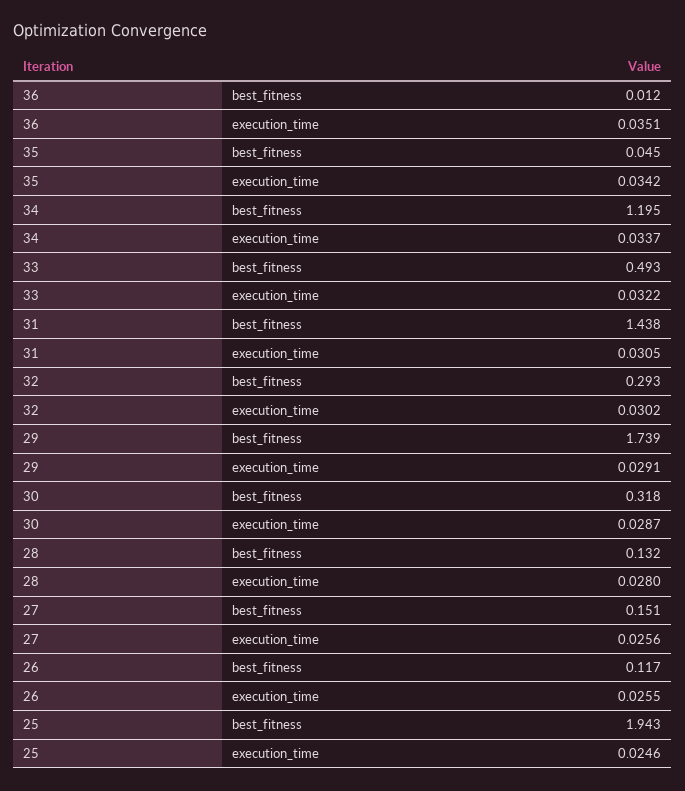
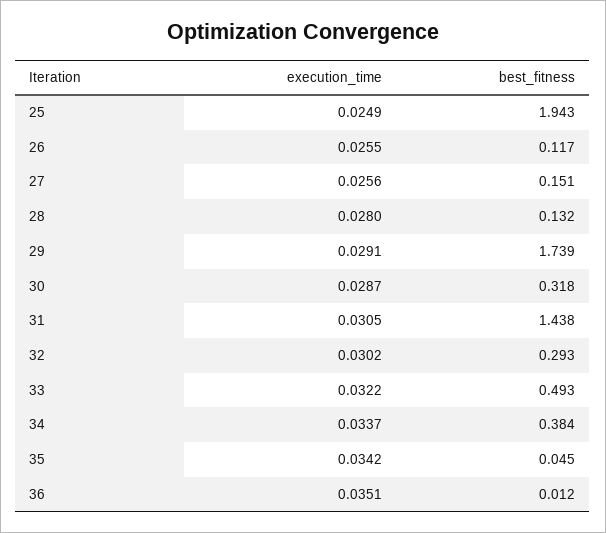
34, best_fitness: 1.195 -> 0.384
25, execution_time: 0.0246 -> 0.0249

